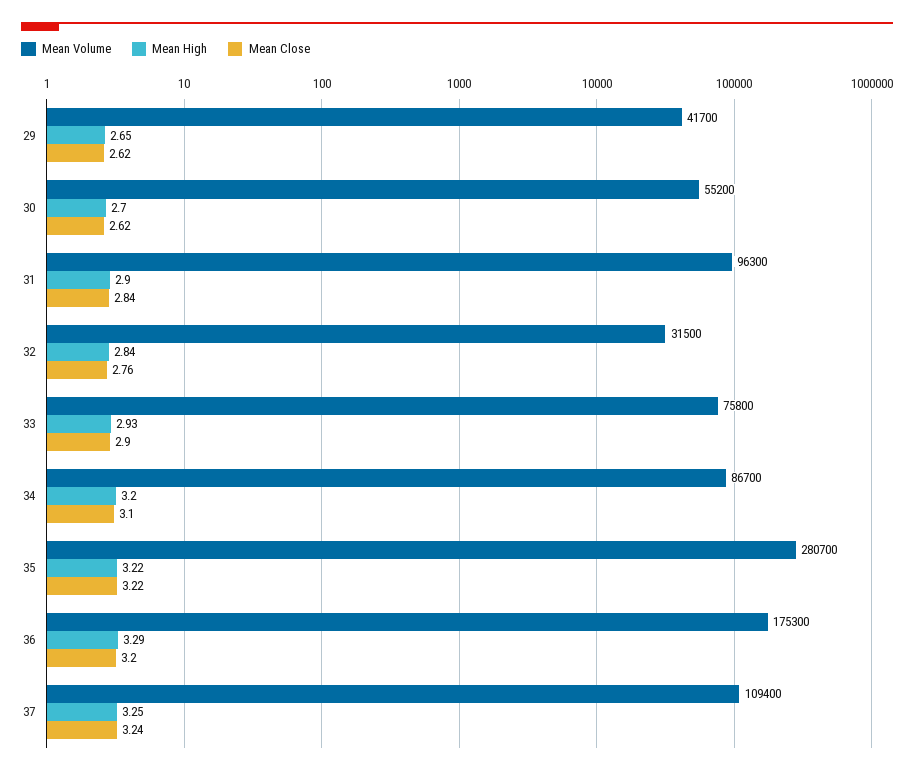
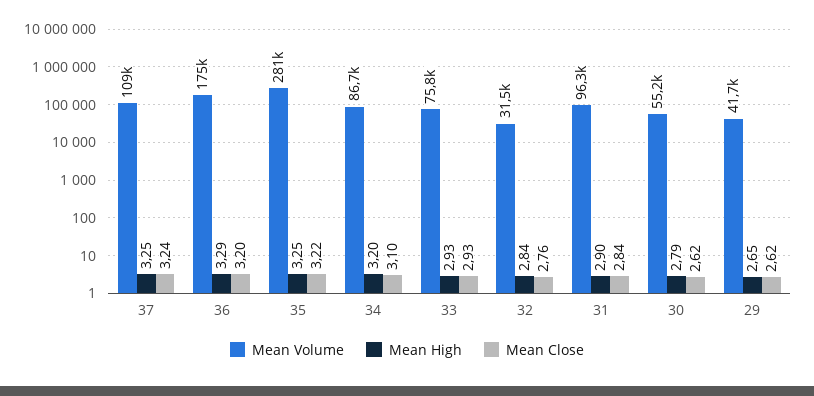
Mean High, 30: 2.7 -> 2.79
Mean Close, 33: 2.9 -> 2.93
Mean High, 35: 3.22 -> 3.25

